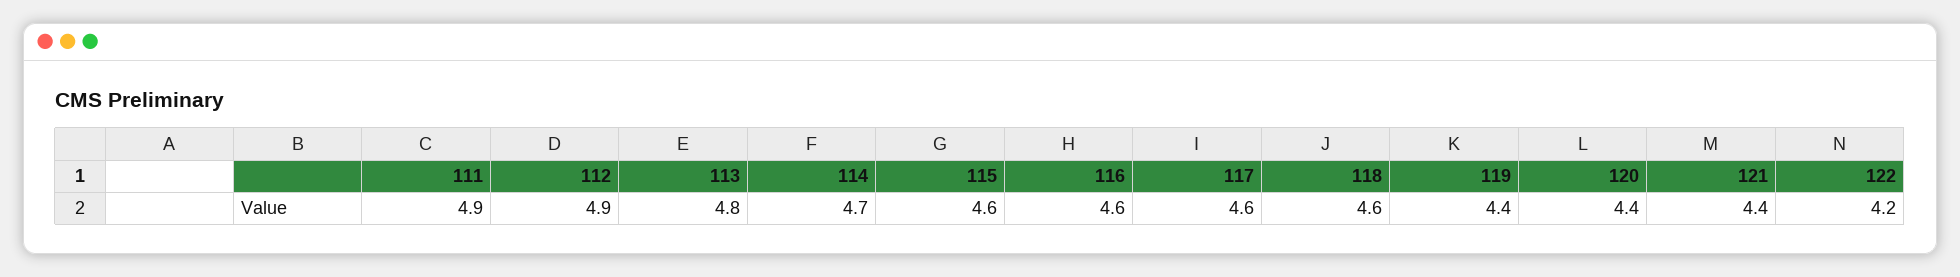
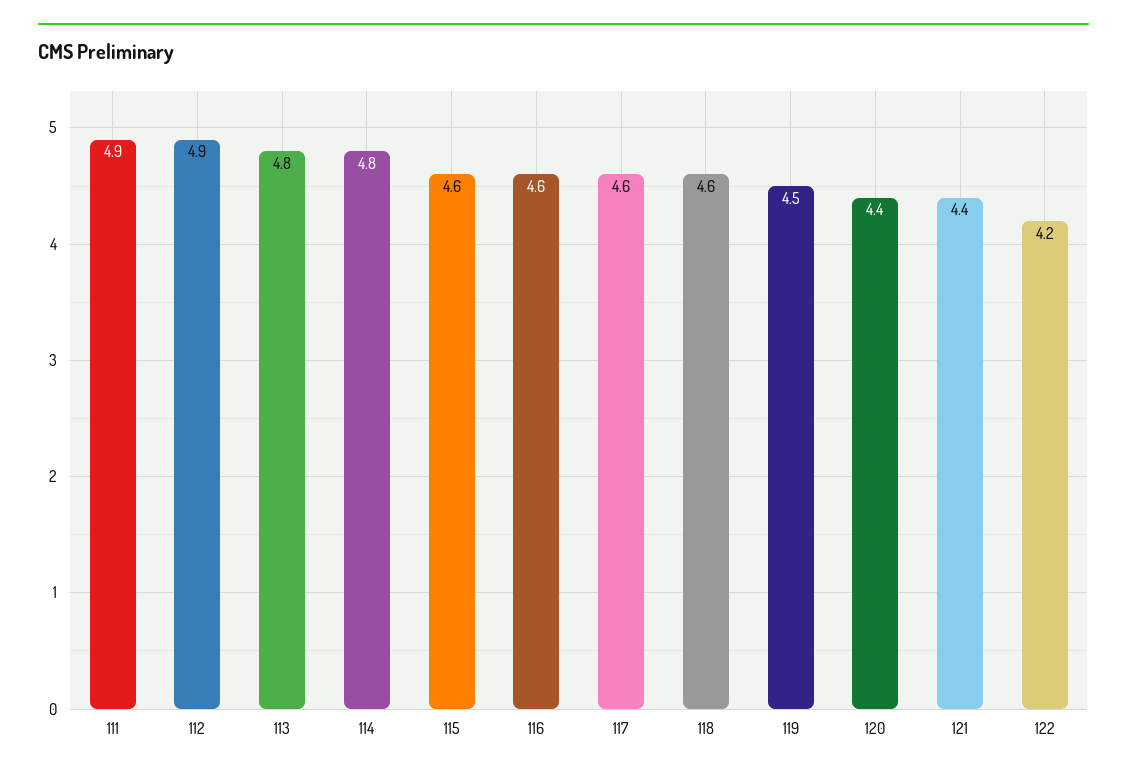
114: 4.7 -> 4.8
119: 4.4 -> 4.5

